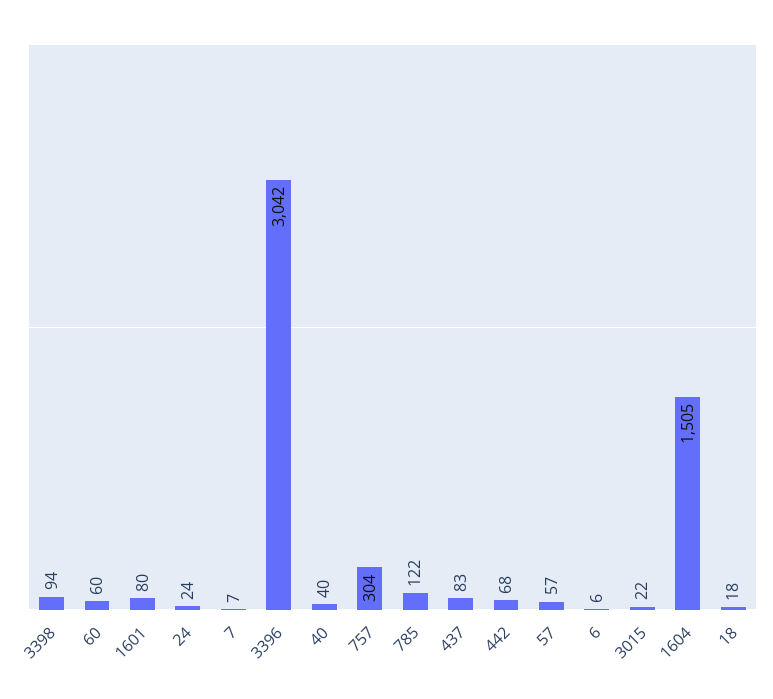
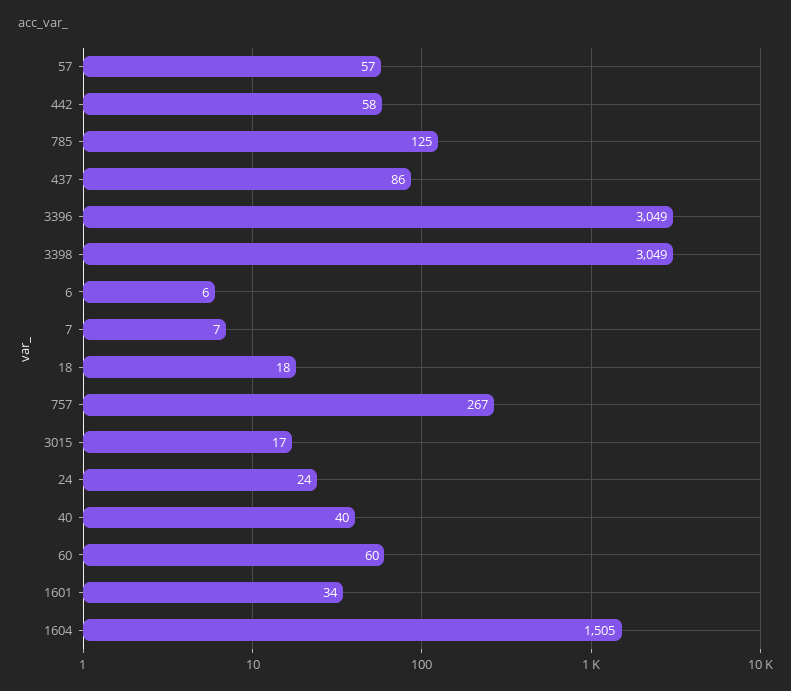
3398: 94 -> 3049
1601: 80 -> 34
3396: 3042 -> 3049
757: 304 -> 267
785: 122 -> 125
437: 83 -> 86
442: 68 -> 58
3015: 22 -> 17

